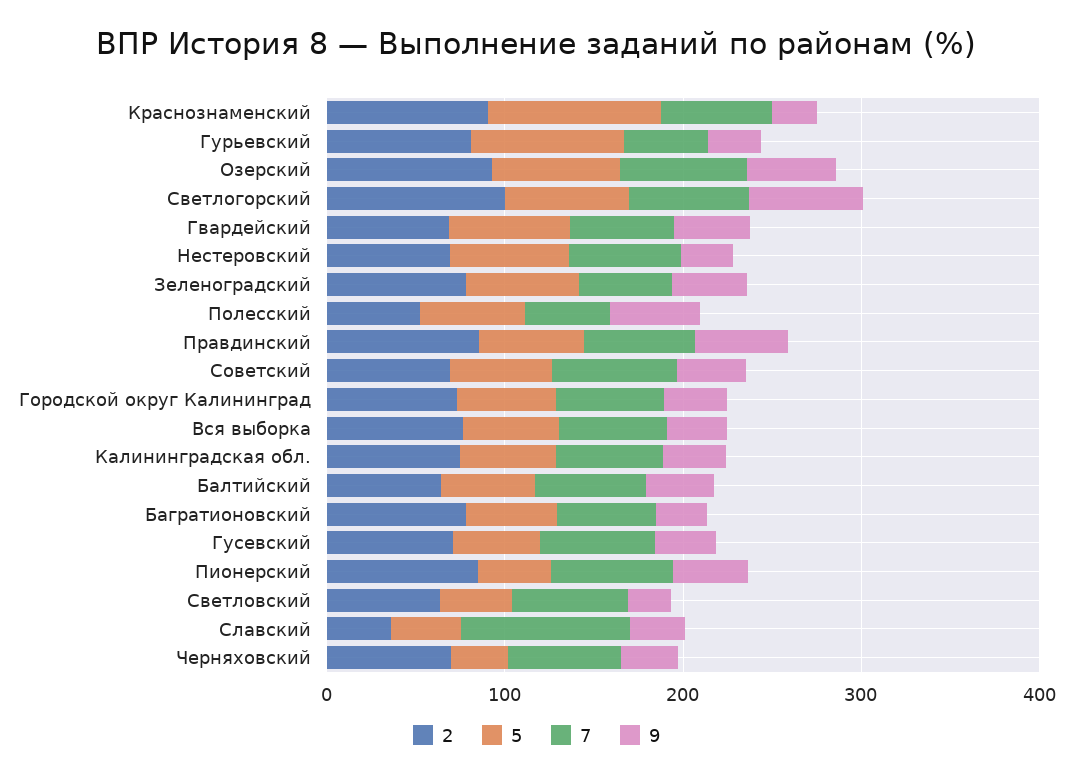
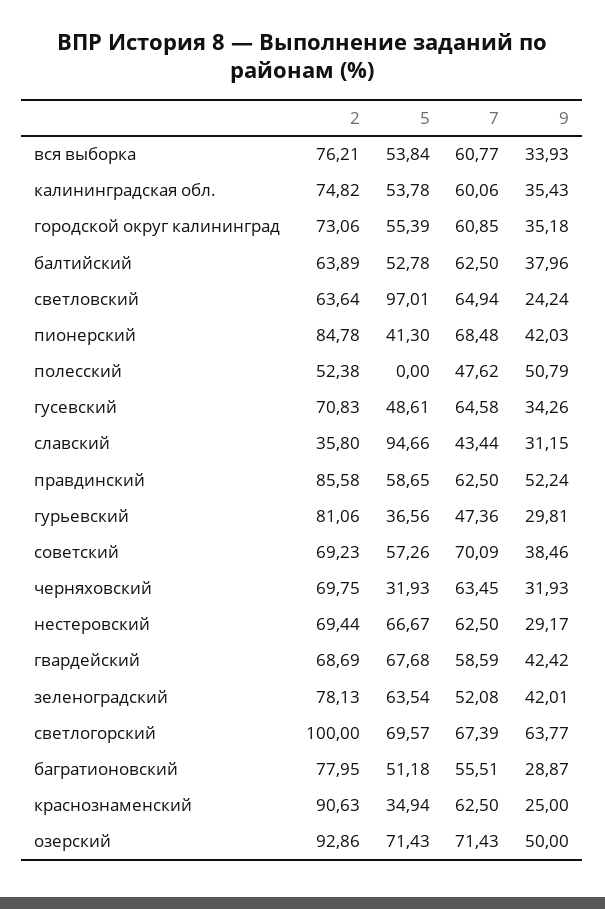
5, Краснознаменский: 100 -> 34.94
5, Гурьевский: 80 -> 36.56
5, Полесский: 60 -> 0
5, Светловский: 40 -> 97.01
5, Славский: 40 -> 94.66
7, Славский: 100 -> 43.44

